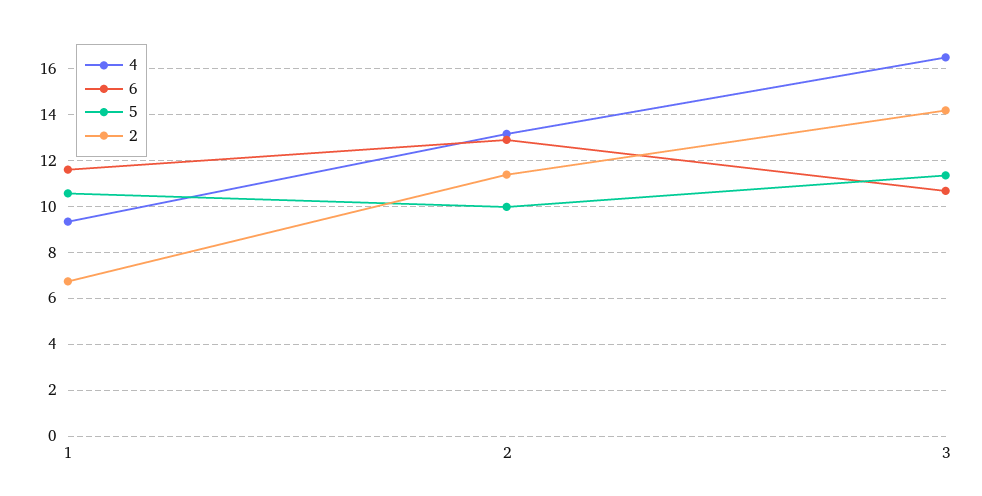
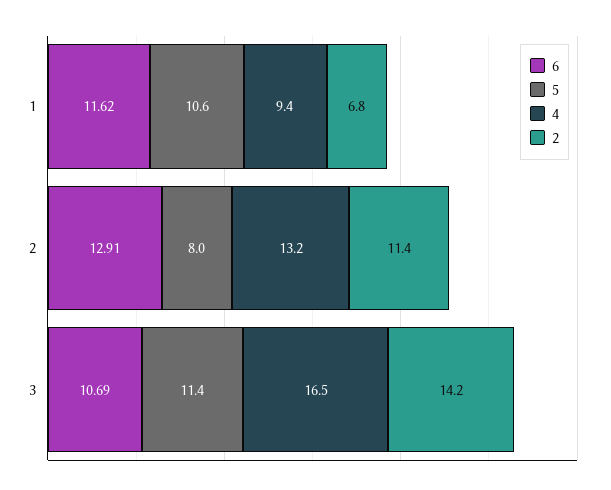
5, 2: 10 -> 8

